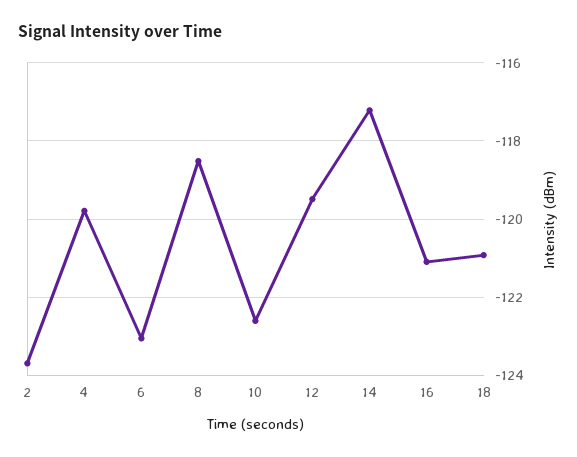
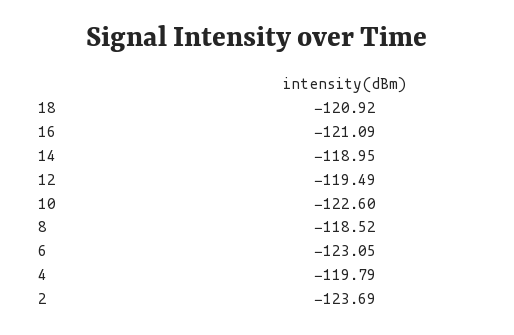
14: -117.2 -> -118.95

